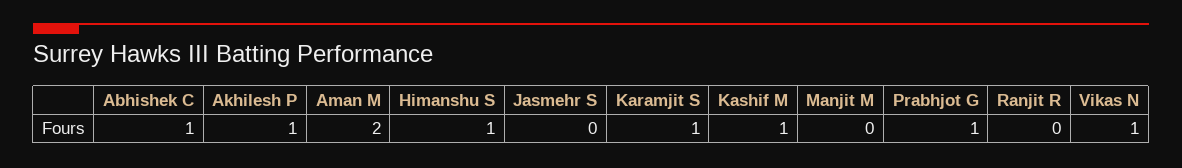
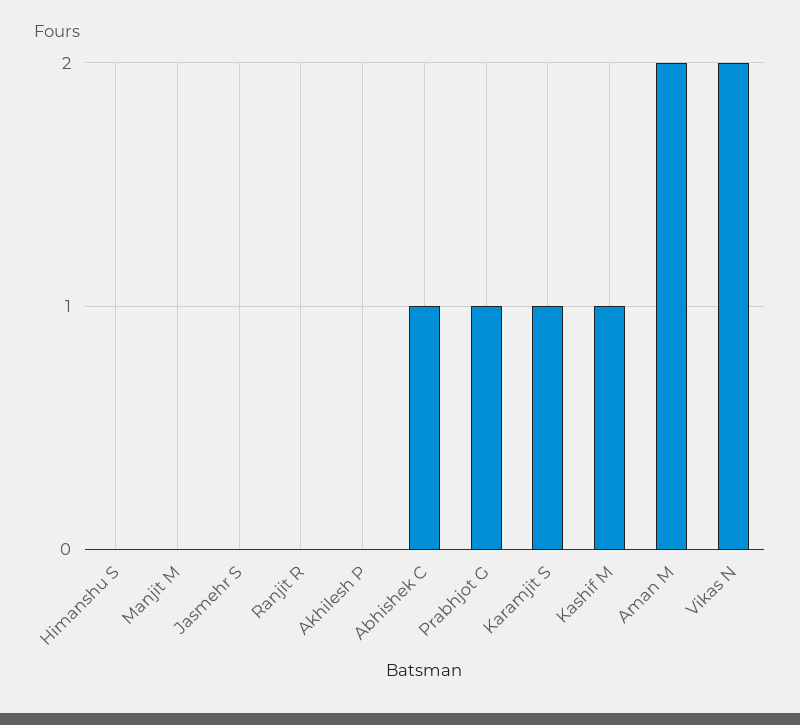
Akhilesh P: 1 -> 0
Himanshu S: 1 -> 0
Vikas N: 1 -> 2

